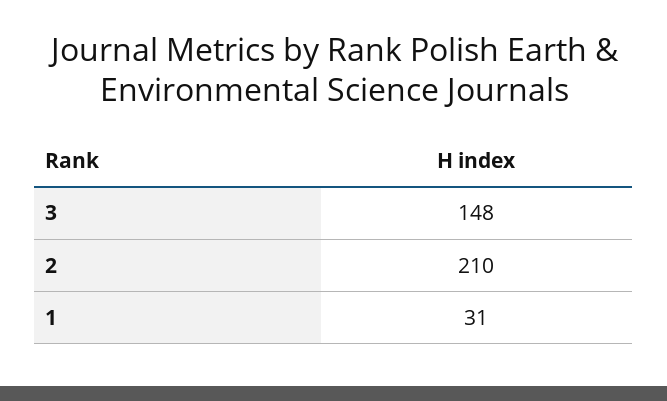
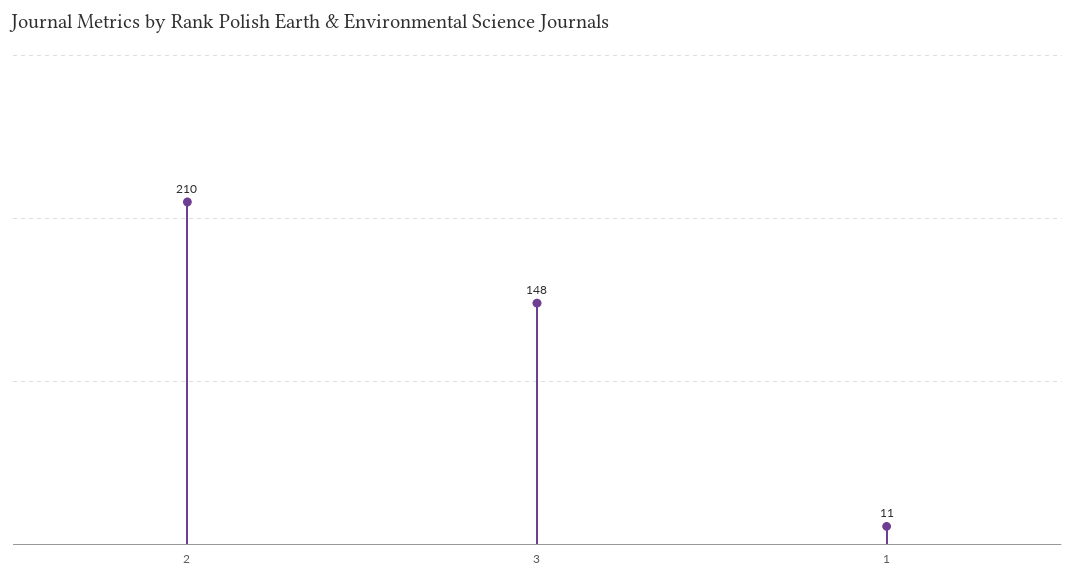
1: 31 -> 11

